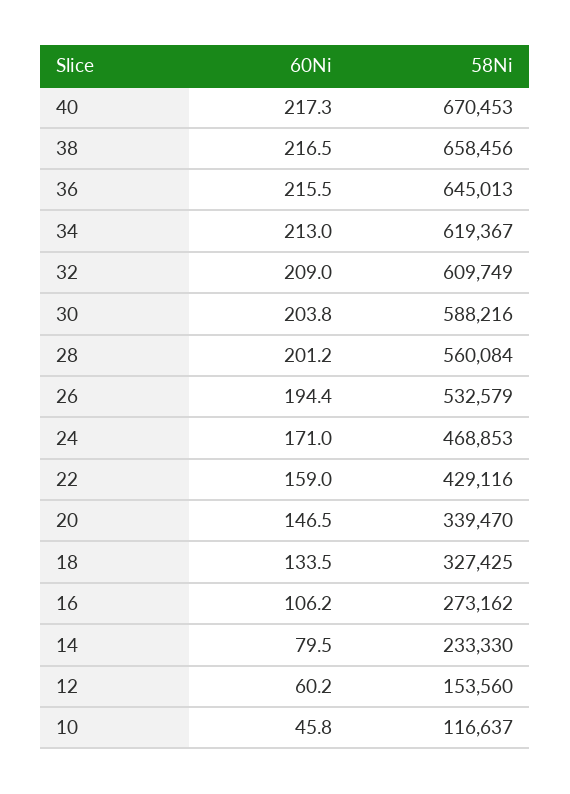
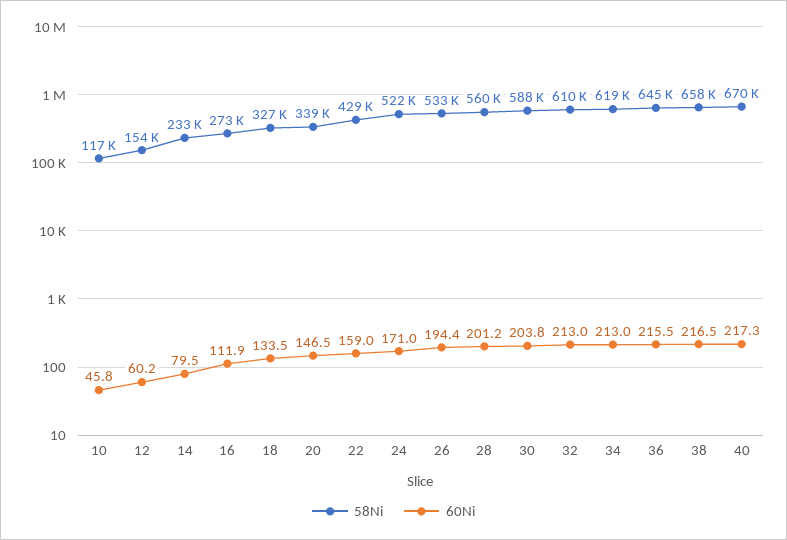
60Ni, 32: 209 -> 213
58Ni, 24: 468853 -> 522000
60Ni, 16: 106.2 -> 111.9

